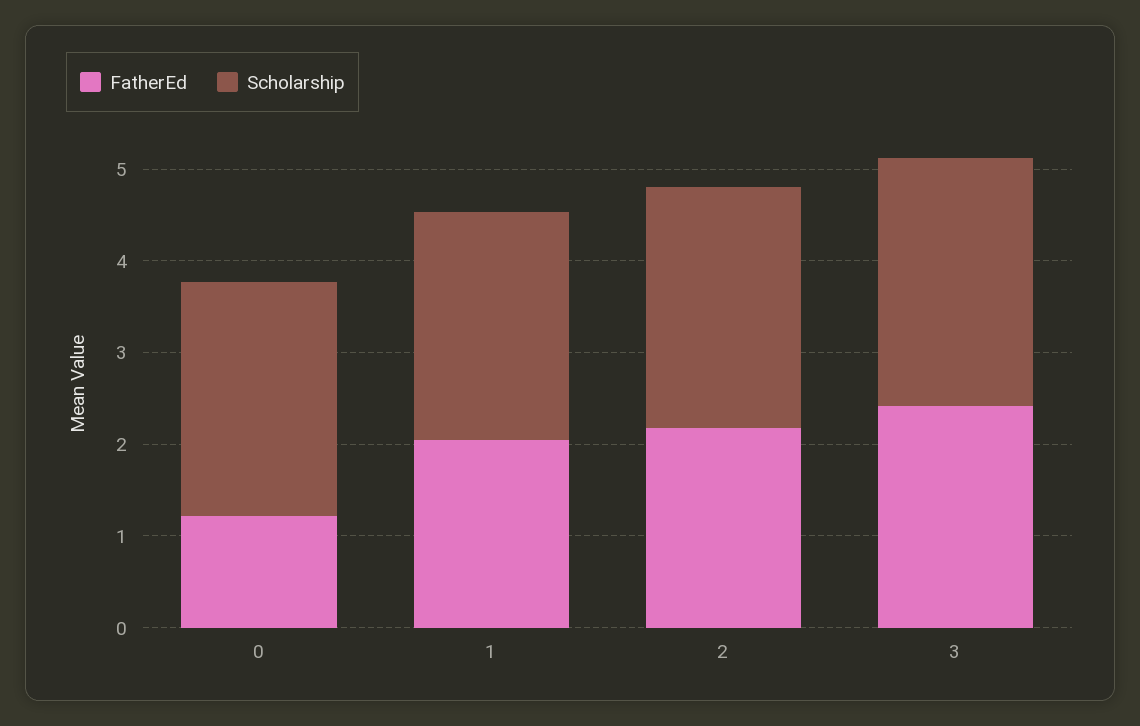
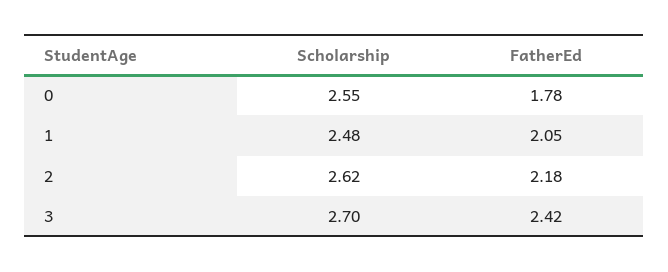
FatherEd, 0: 1.2 -> 1.78

